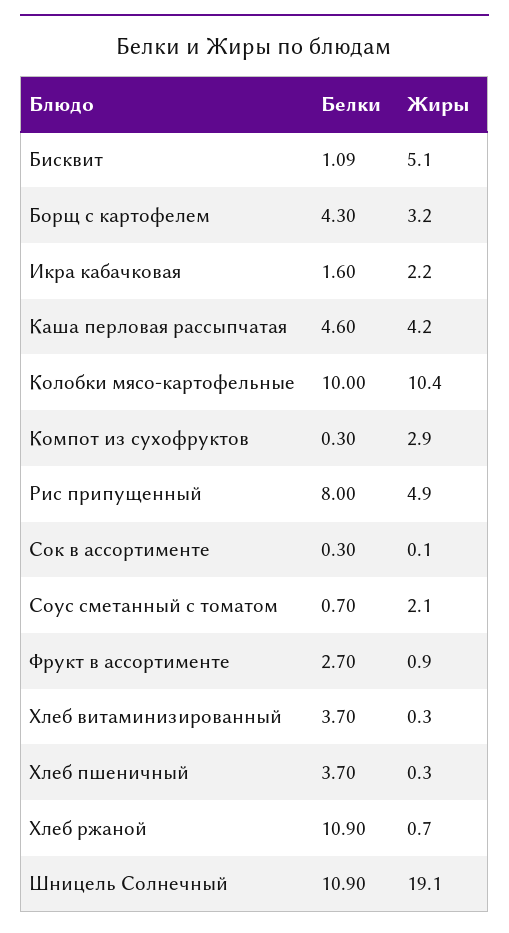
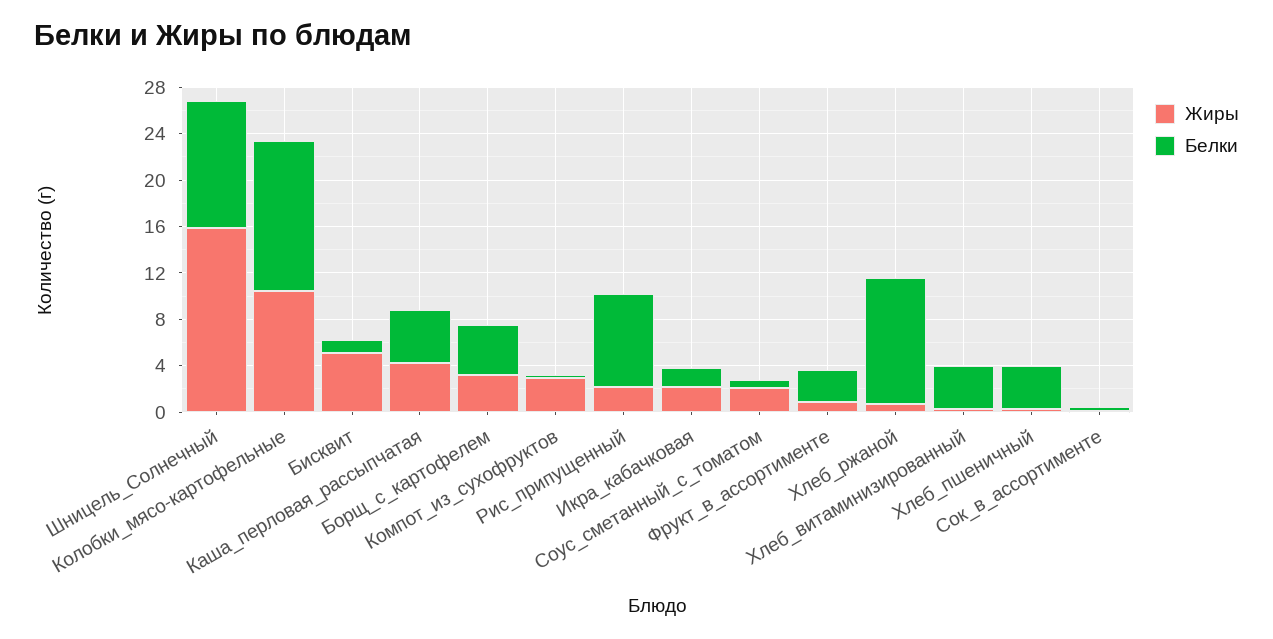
Белки, Колобки мясо-картофельные: 10 -> 13
Жиры, Рис припущенный: 4.9 -> 2
Жиры, Шницель Солнечный: 19.1 -> 16

